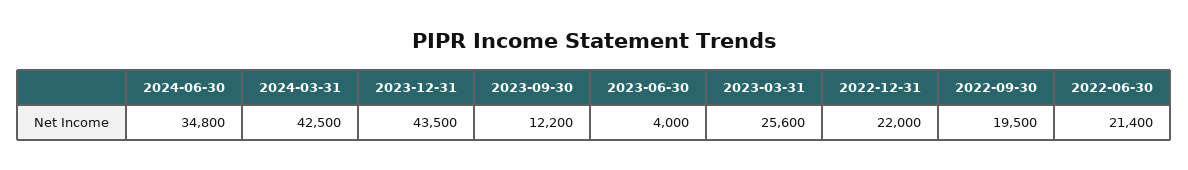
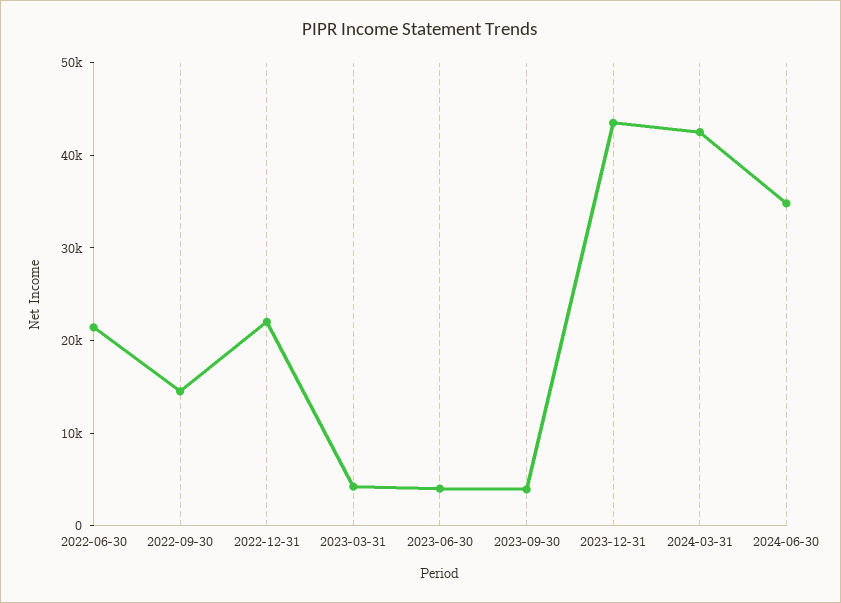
2023-09-30: 12200 -> 4000
2023-03-31: 25600 -> 4000
2022-09-30: 19500 -> 14000

